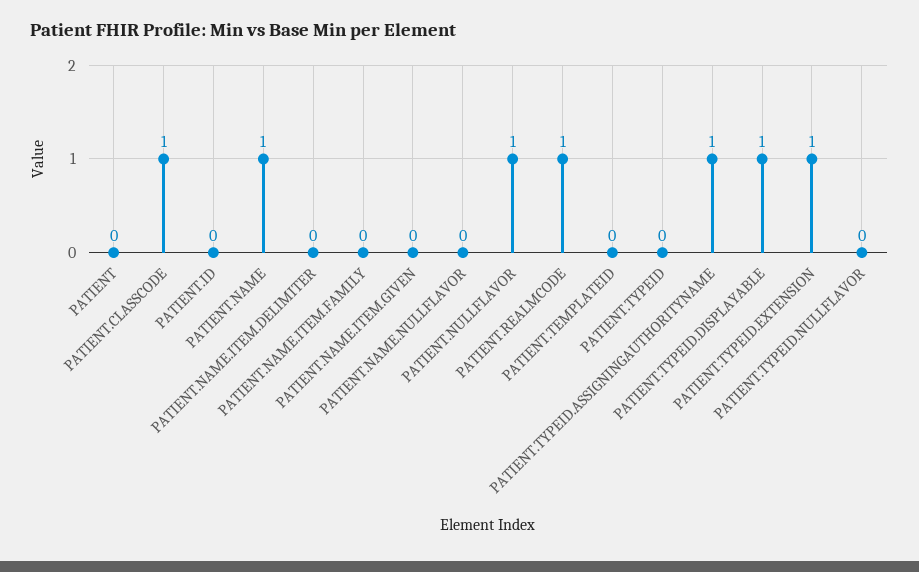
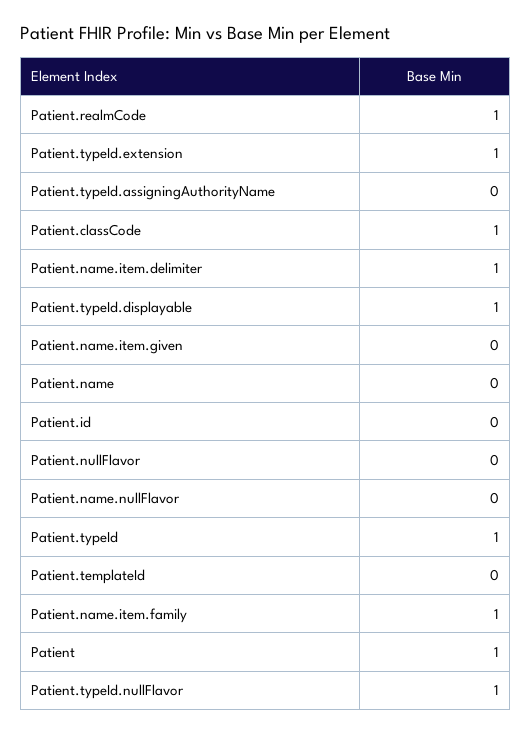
PATIENT: 0 -> 1
PATIENT.NAME: 1 -> 0
PATIENT.NAME.ITEM.DELIMITER: 0 -> 1
PATIENT.NAME.ITEM.FAMILY: 0 -> 1
PATIENT.NULLFLAVOR: 1 -> 0
PATIENT.TYPEID: 0 -> 1
PATIENT.TYPEID.ASSIGNINGAUTHORITYNAME: 1 -> 0
PATIENT.TYPEID.NULLFLAVOR: 0 -> 1

